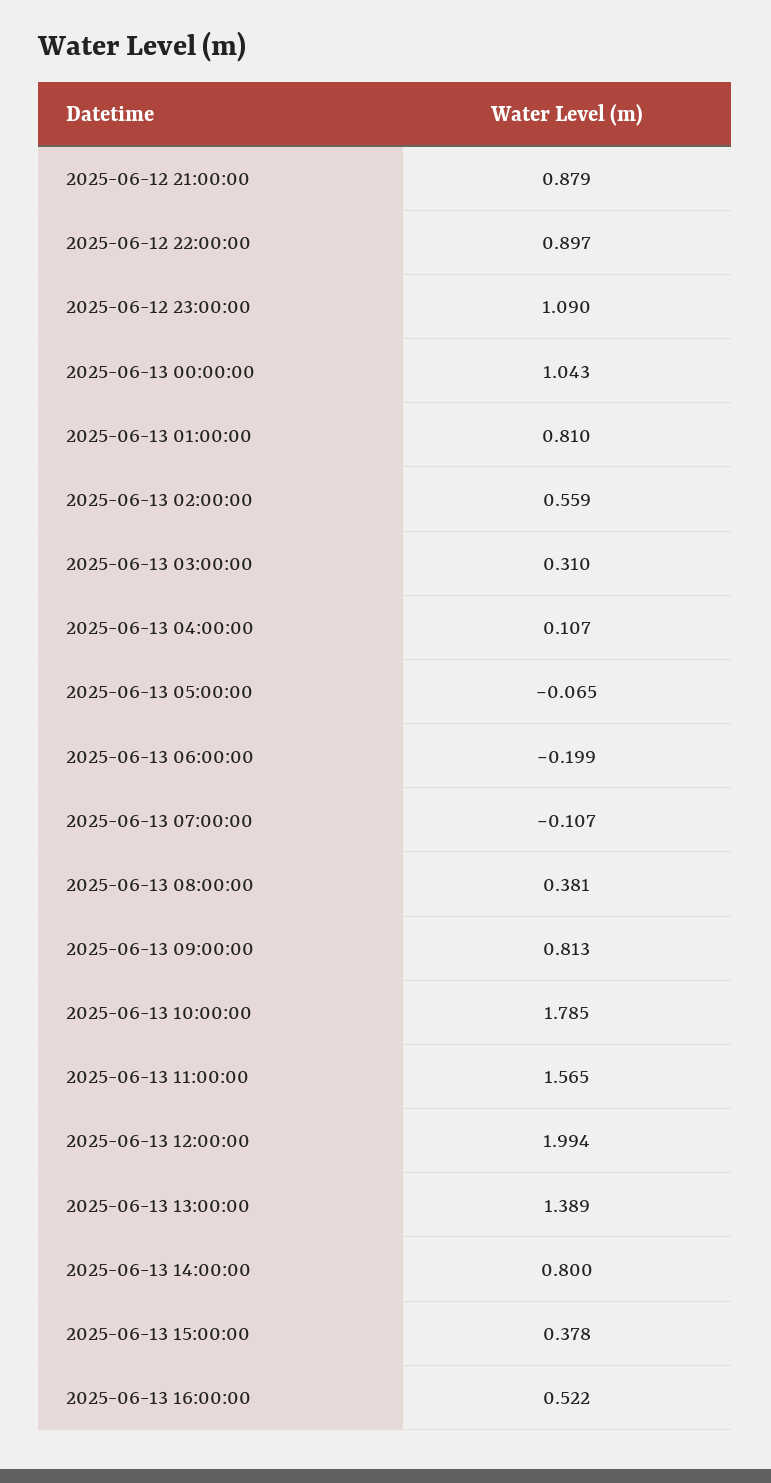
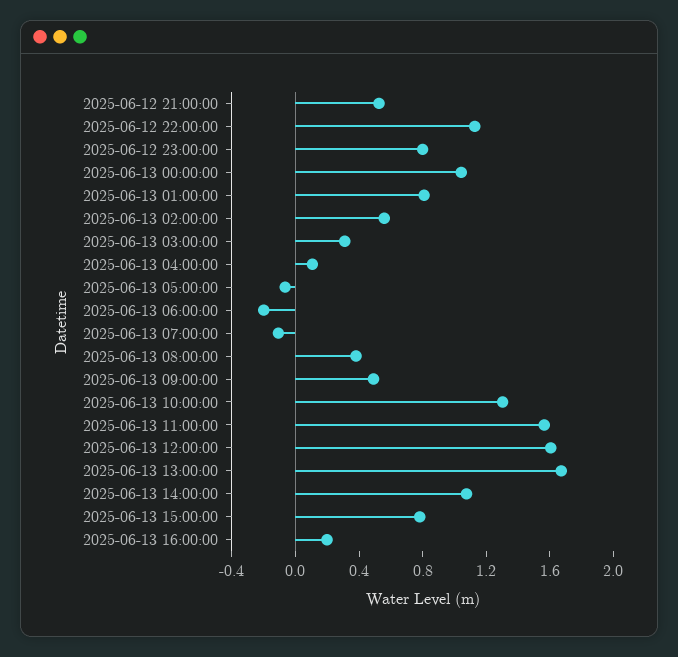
2025-06-12 21:00:00: 0.879 -> 0.5
2025-06-12 22:00:00: 0.897 -> 1.1
2025-06-12 23:00:00: 1.09 -> 0.8
2025-06-13 09:00:00: 0.813 -> 0.5
2025-06-13 10:00:00: 1.785 -> 1.3
2025-06-13 12:00:00: 1.994 -> 1.6
2025-06-13 13:00:00: 1.389 -> 1.7
2025-06-13 14:00:00: 0.8 -> 1.1
2025-06-13 15:00:00: 0.378 -> 0.8
2025-06-13 16:00:00: 0.522 -> 0.2

